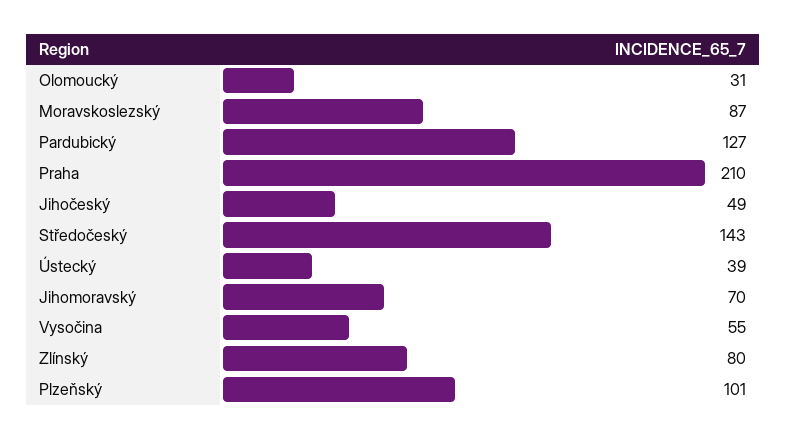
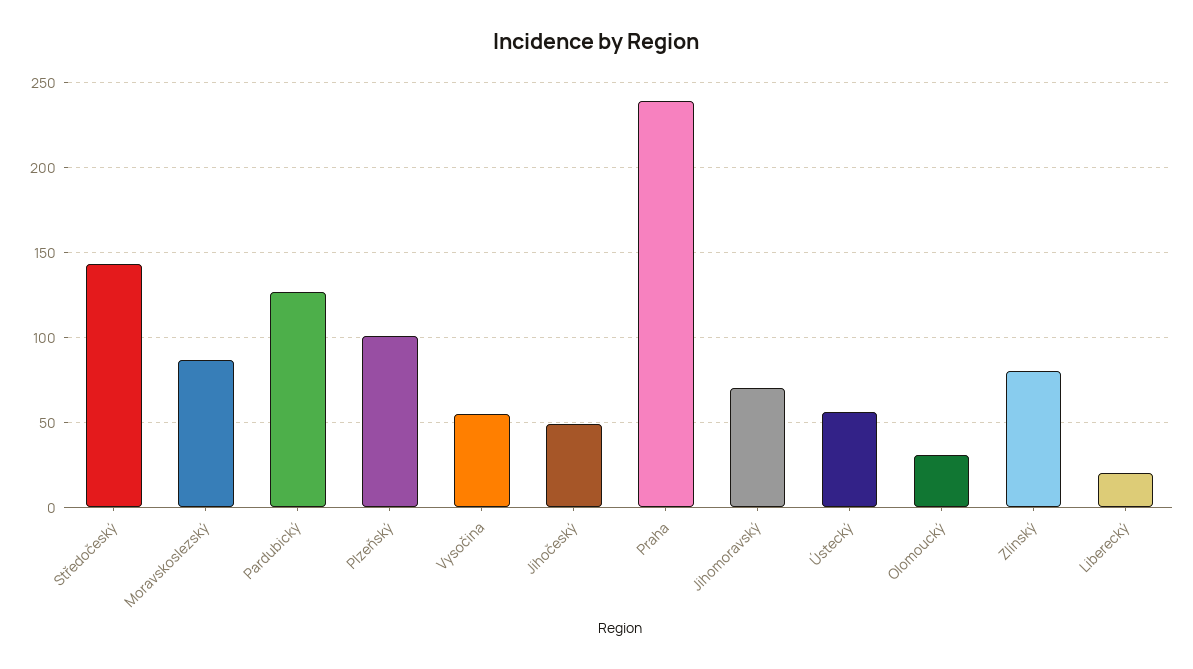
Praha: 210 -> 240
Ústecký: 39 -> 55
Liberecký: none -> 20

